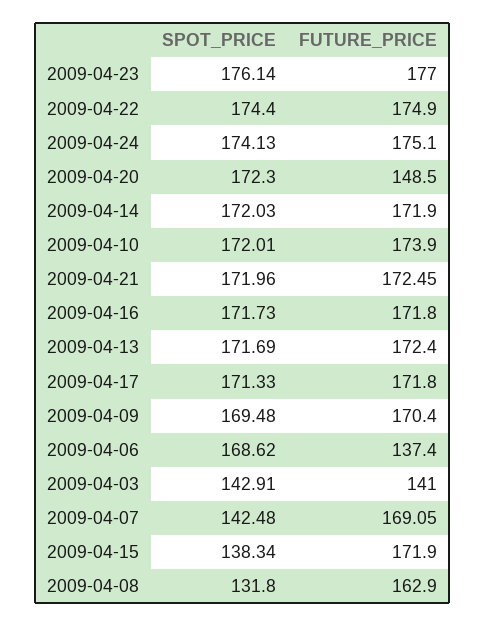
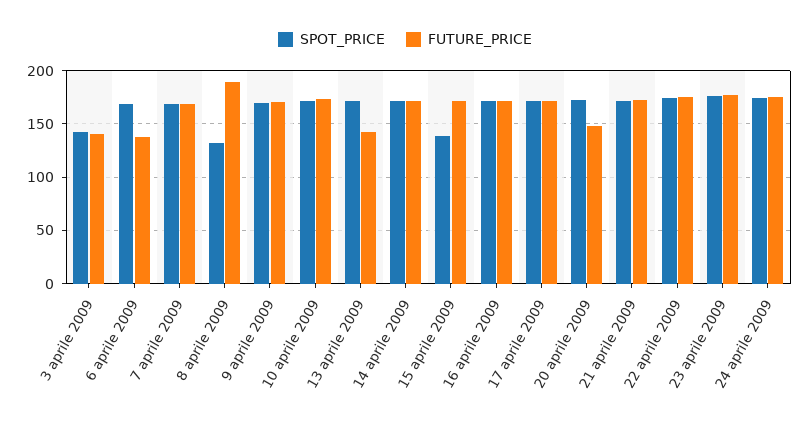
FUTURE_PRICE, 2009-04-13: 172.4 -> 140
SPOT_PRICE, 2009-04-07: 142.48 -> 170
FUTURE_PRICE, 2009-04-08: 162.9 -> 190

